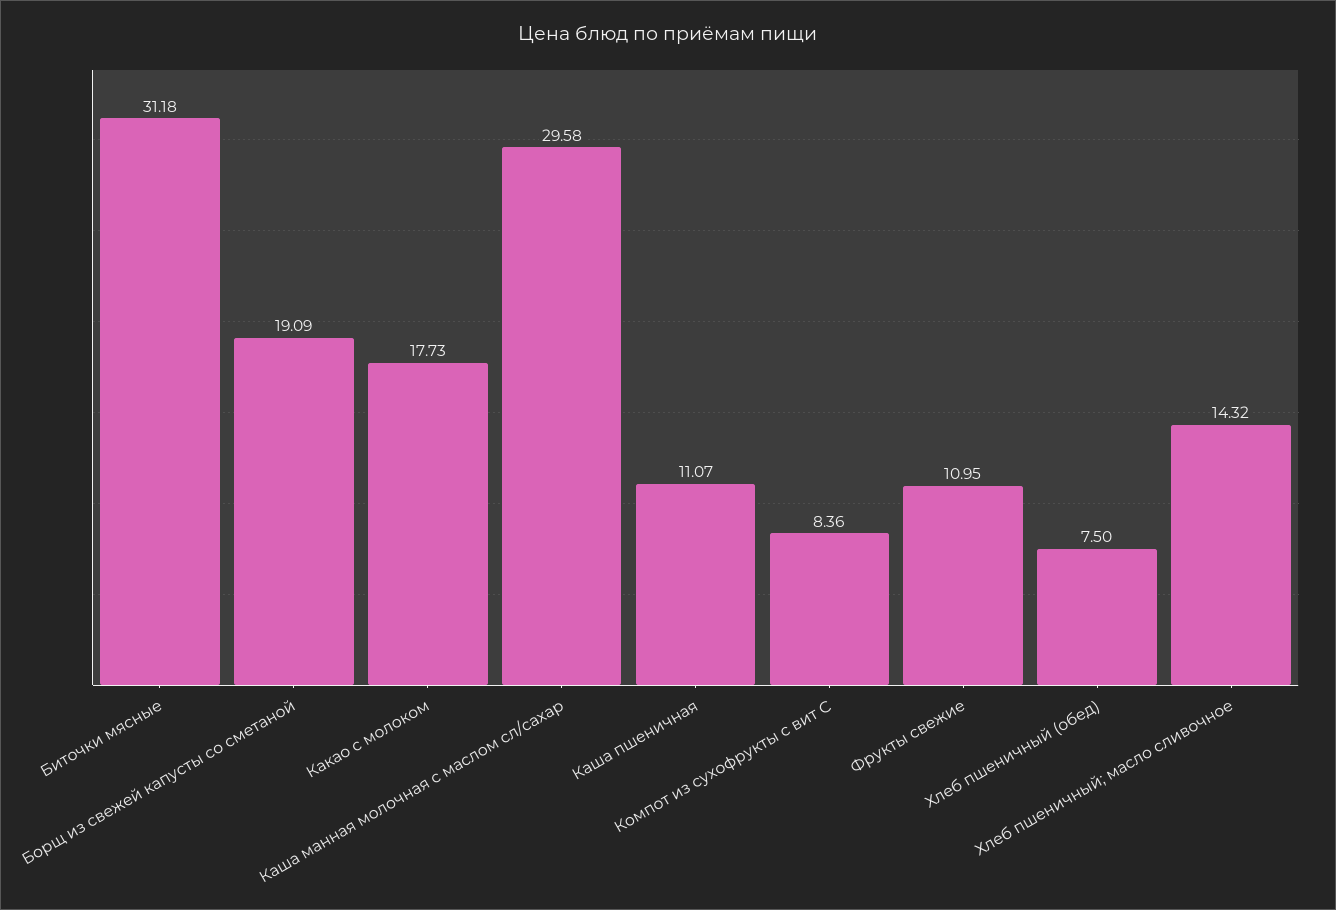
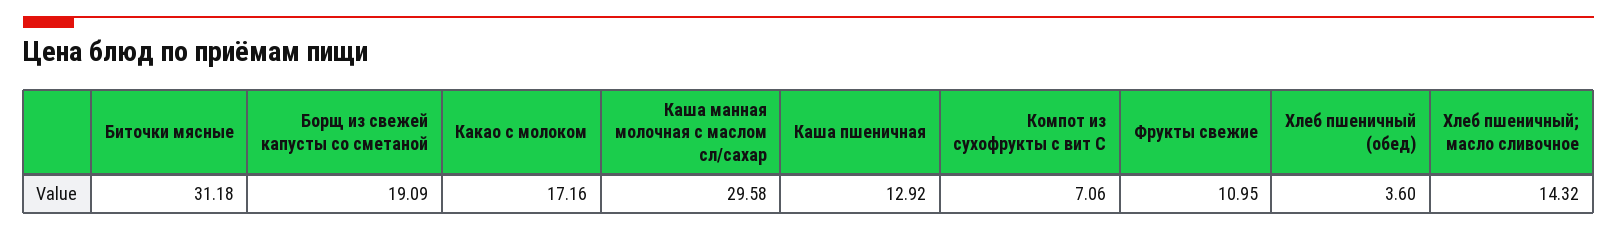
Какао с молоком: 17.73 -> 17.16
Каша пшеничная: 11.07 -> 12.92
Компот из сухофрукты с вит С: 8.36 -> 7.06
Хлеб пшеничный (обед): 7.5 -> 3.6

